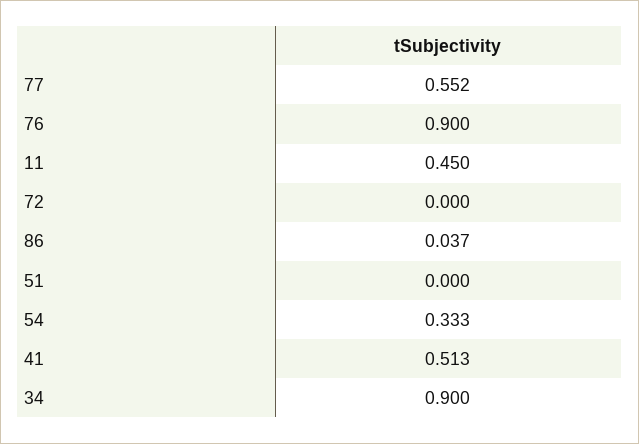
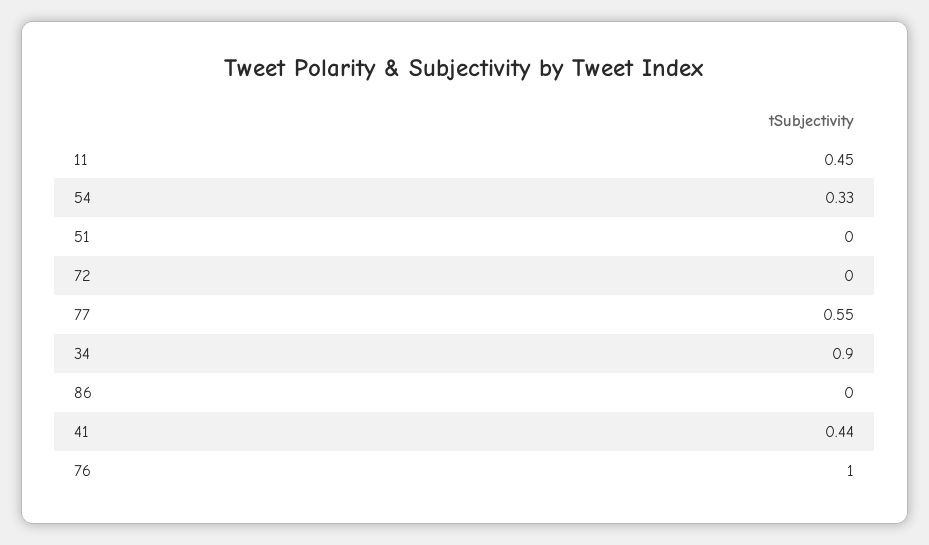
76: 0.9 -> 1
86: 0.037 -> 0
41: 0.513 -> 0.44

